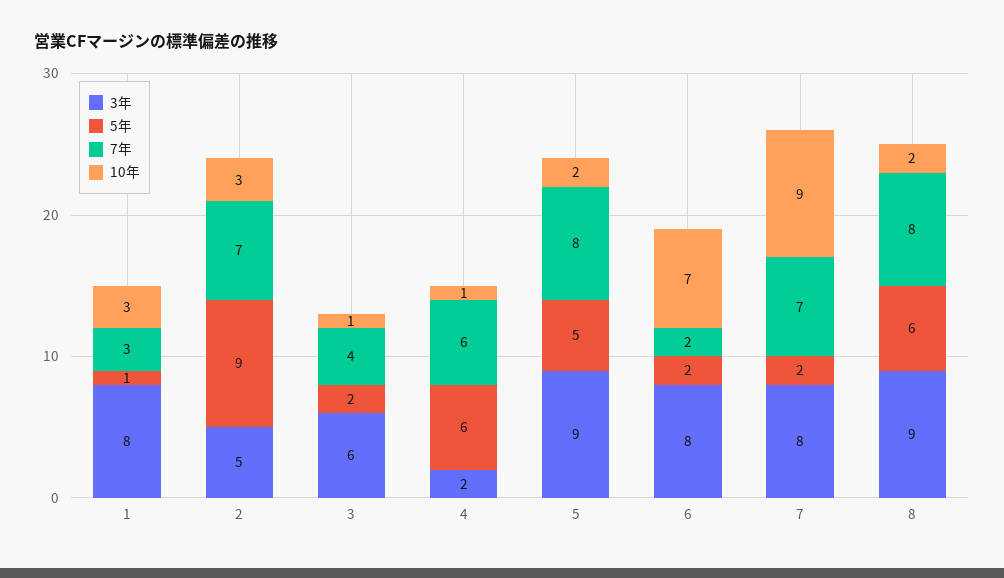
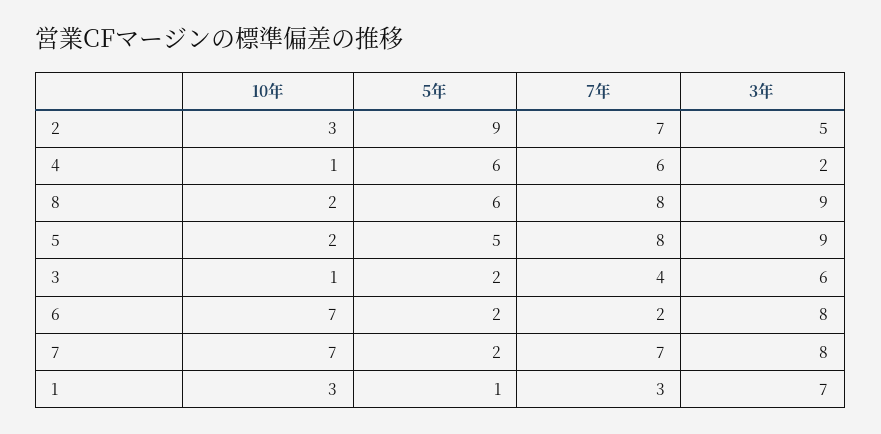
3年, 1: 8 -> 7
10年, 7: 9 -> 7

